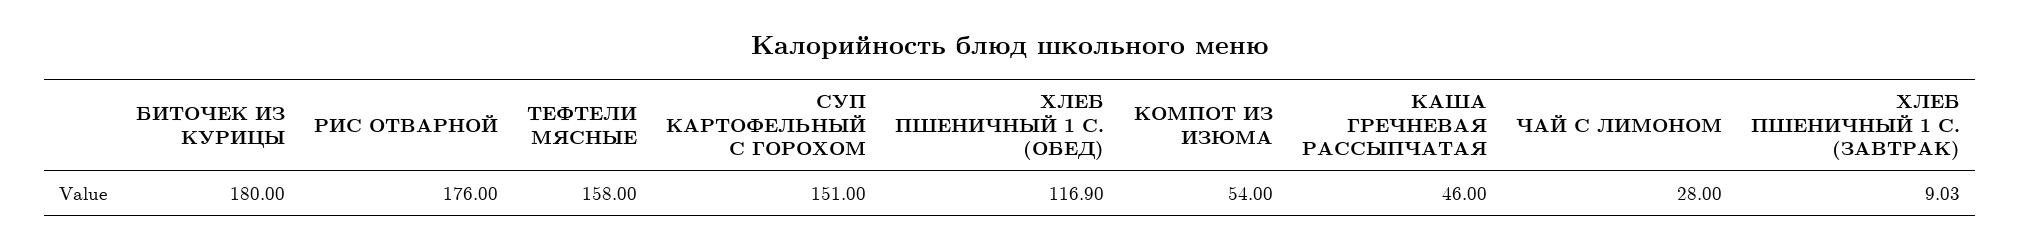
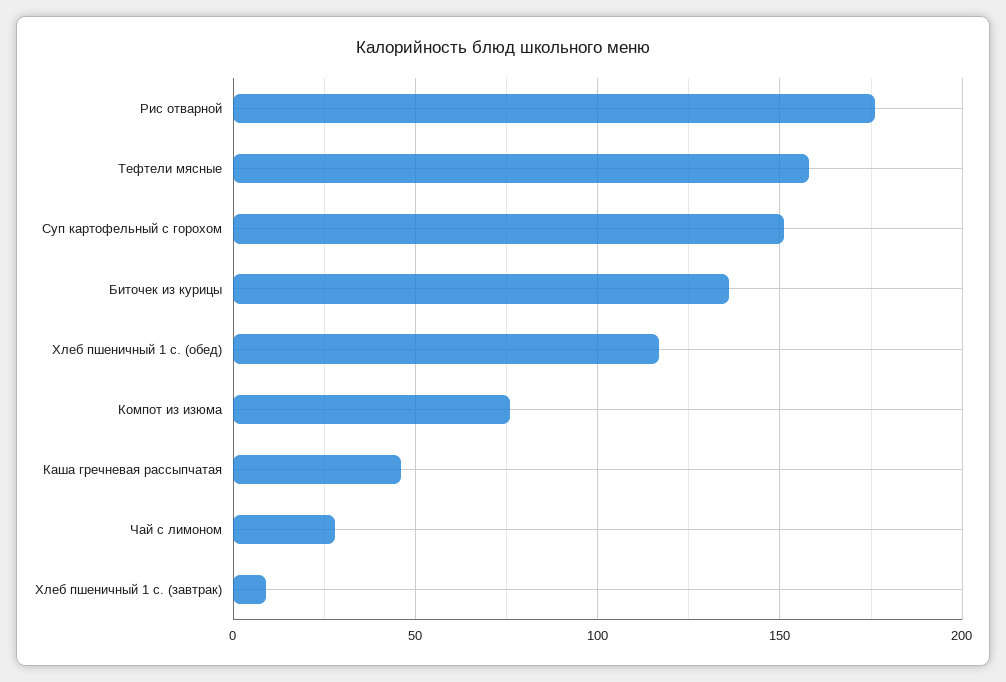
БИТОЧЕК ИЗ КУРИЦЫ: 180 -> 135
КОМПОТ ИЗ ИЗЮМА: 54 -> 75

